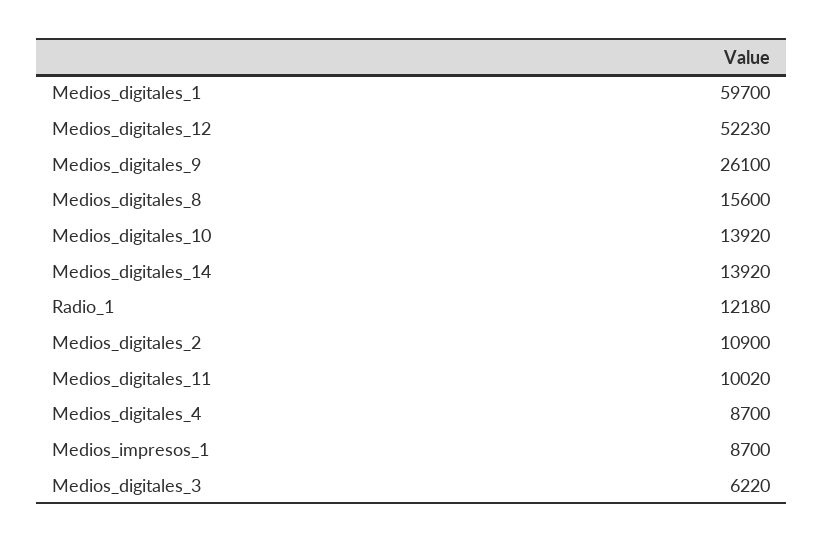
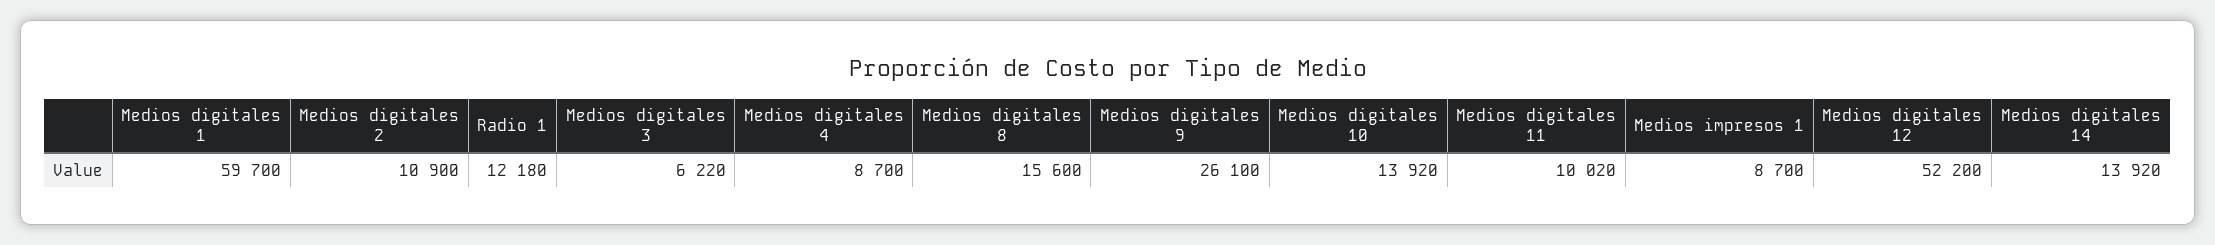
Medios_digitales_12: 52230 -> 52200

